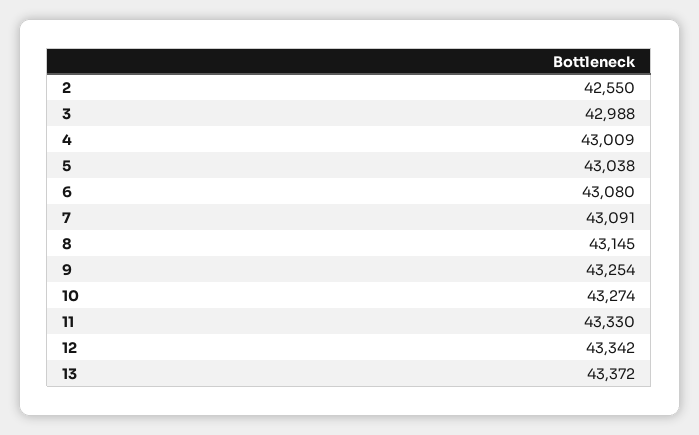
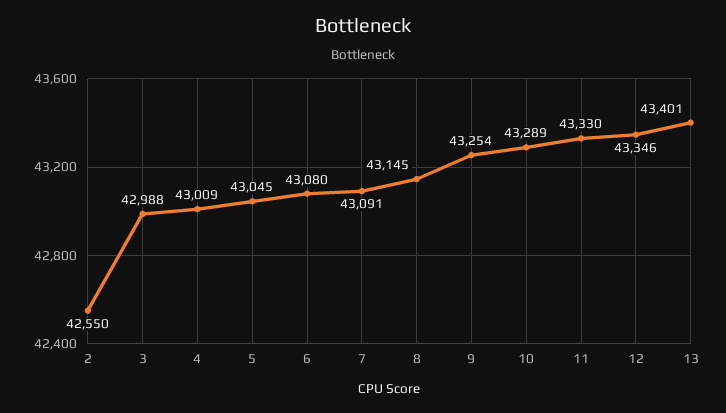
5: 43038 -> 43045
10: 43274 -> 43289
12: 43342 -> 43346
13: 43372 -> 43401

